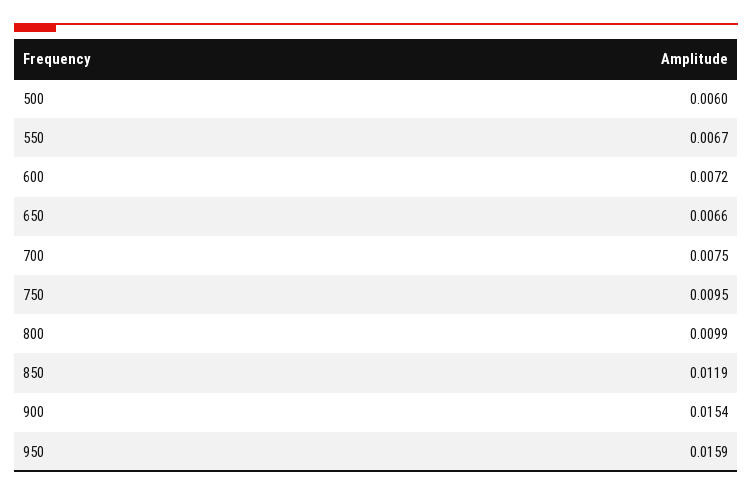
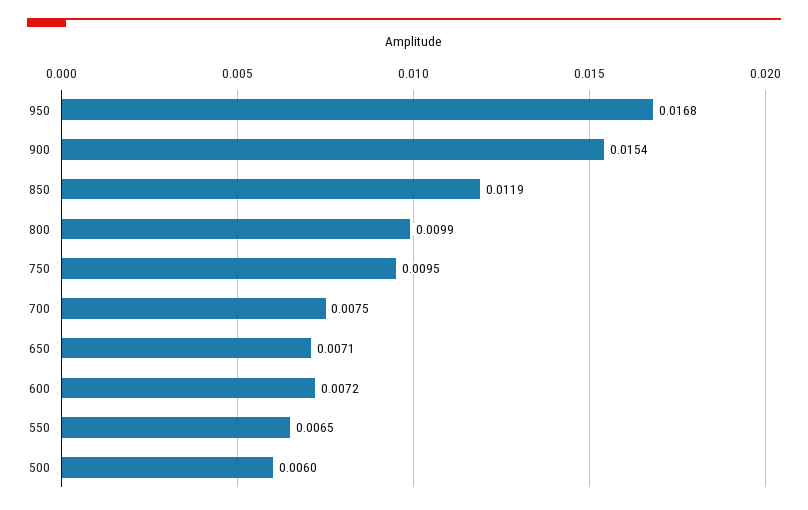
550: 0.0067 -> 0.0065
650: 0.0066 -> 0.0071
950: 0.0159 -> 0.0168

